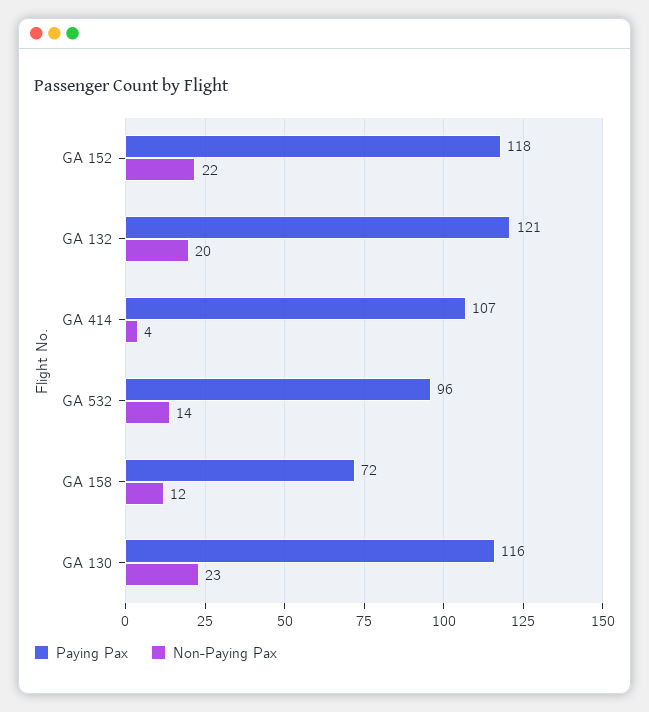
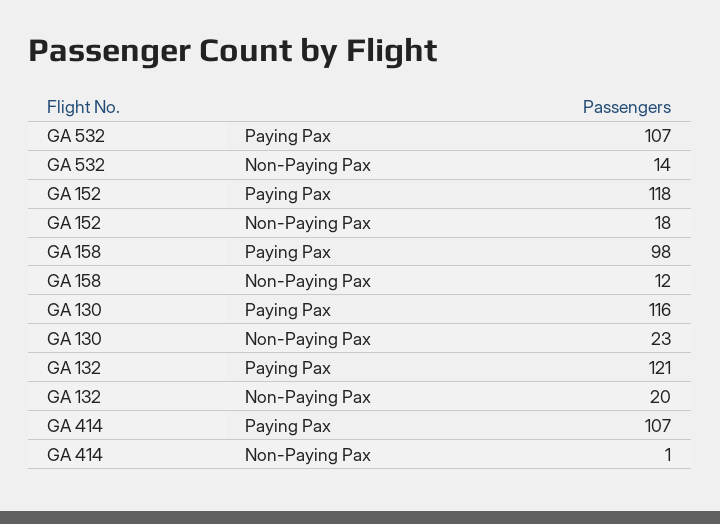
Non-Paying Pax, GA 152: 22 -> 18
Non-Paying Pax, GA 414: 4 -> 1
Paying Pax, GA 532: 96 -> 107
Paying Pax, GA 158: 72 -> 98

